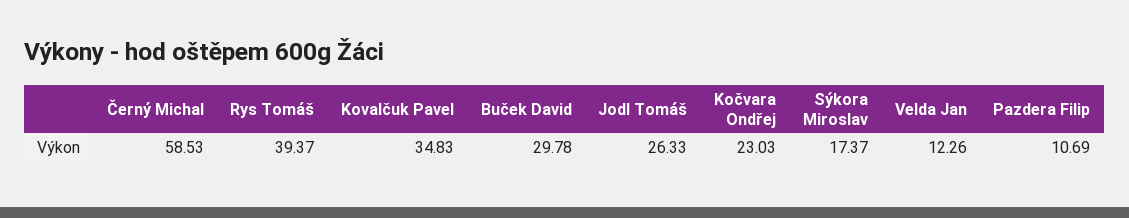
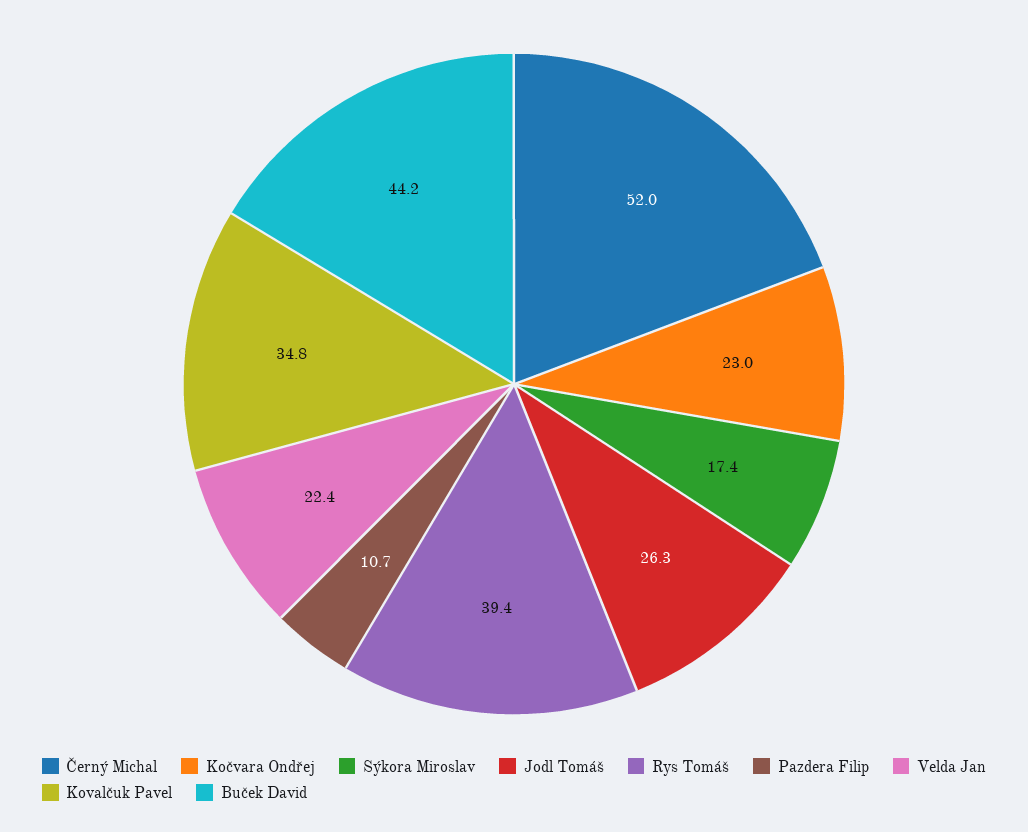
Černý Michal: 58.53 -> 52
Buček David: 29.78 -> 44.2
Velda Jan: 12.26 -> 22.4

